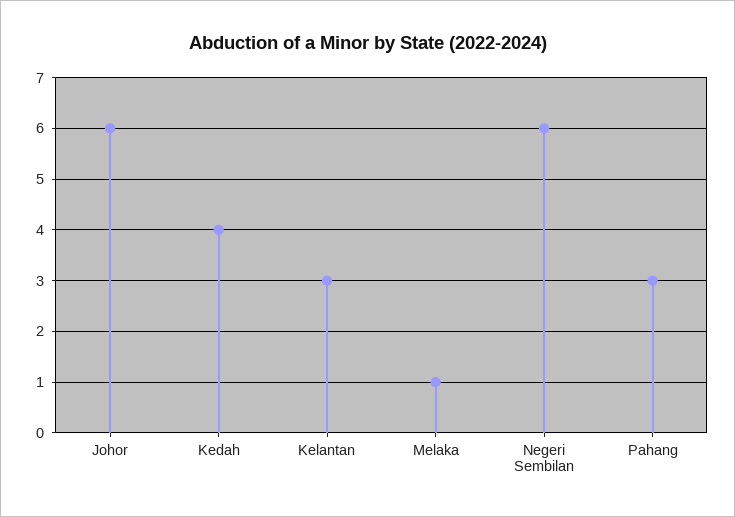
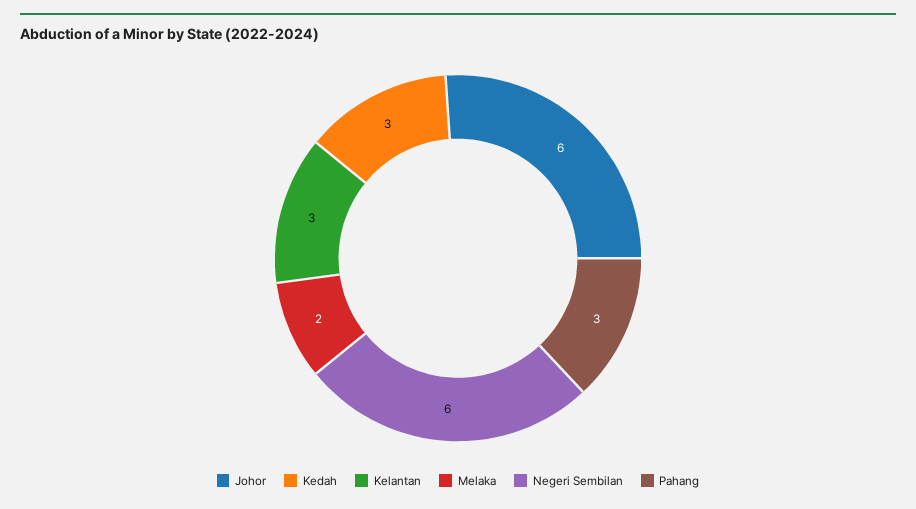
Kedah: 4 -> 3
Melaka: 1 -> 2

